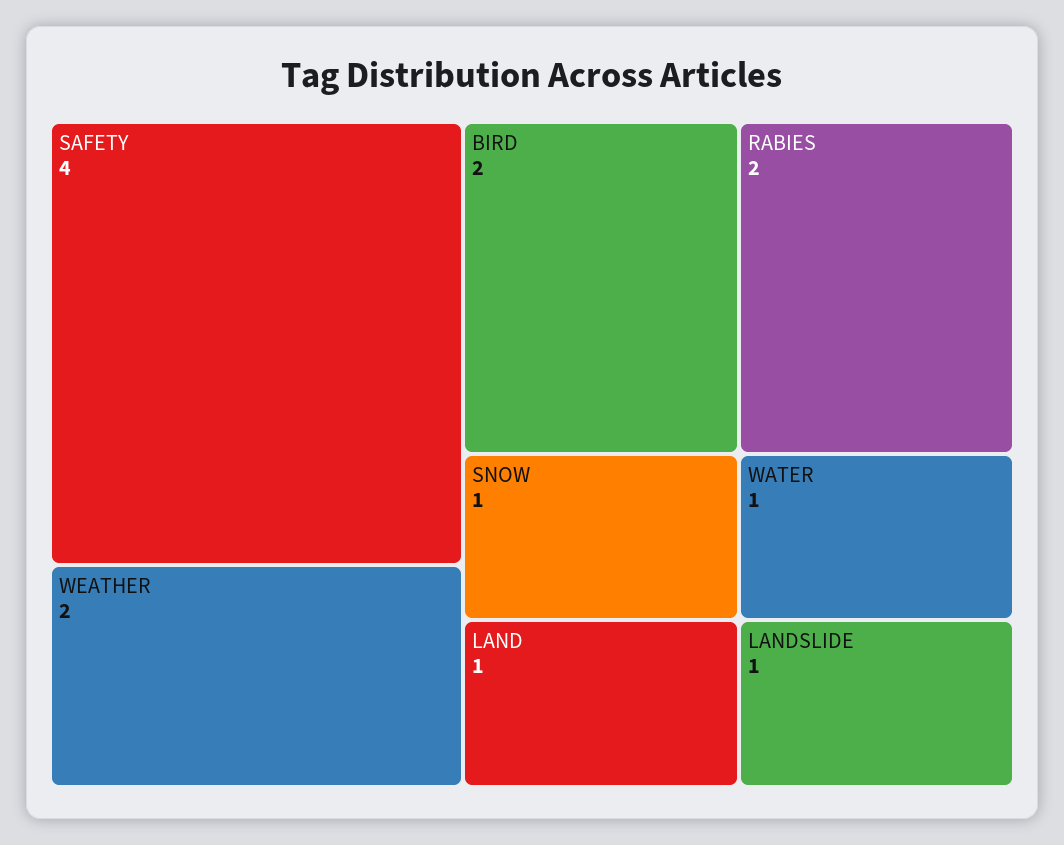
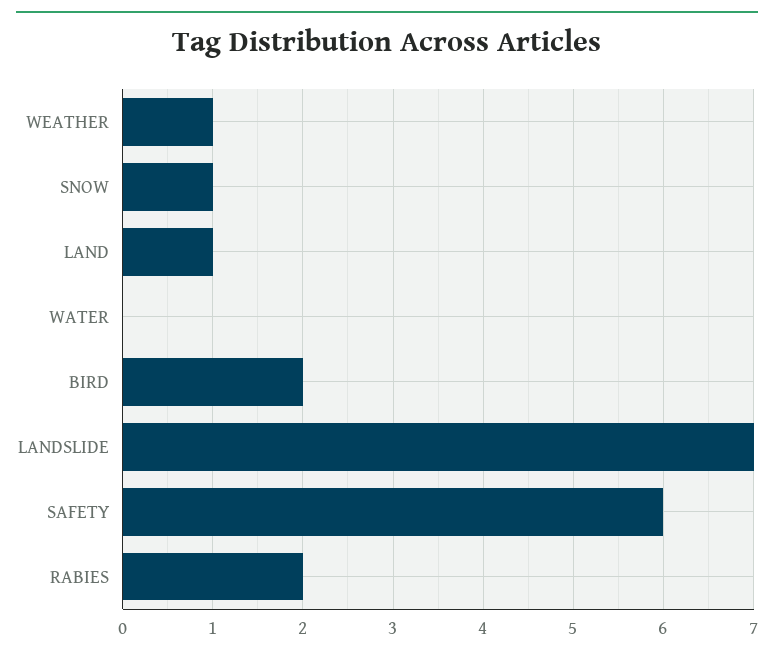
SAFETY: 4 -> 6
WEATHER: 2 -> 1
WATER: 1 -> 0
LANDSLIDE: 1 -> 7

